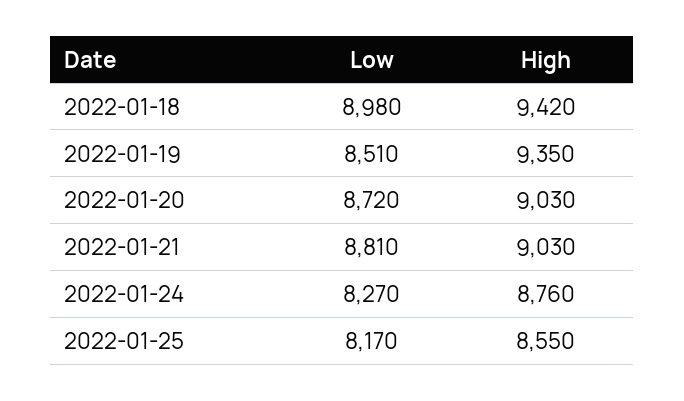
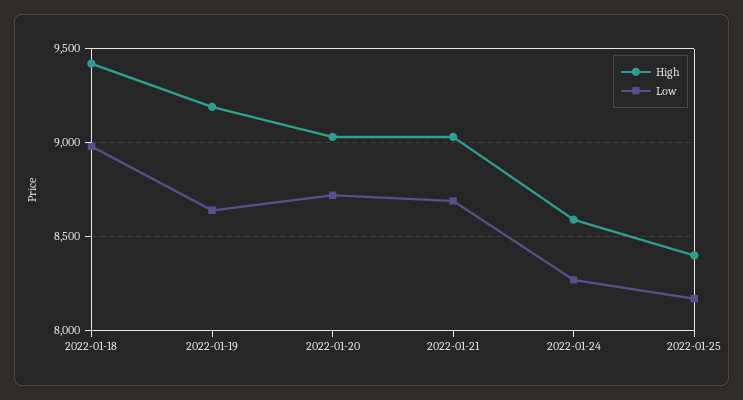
Low, 2022-01-19: 8510 -> 8650
High, 2022-01-19: 9350 -> 9200
Low, 2022-01-21: 8810 -> 8700
High, 2022-01-24: 8760 -> 8600
High, 2022-01-25: 8550 -> 8400

